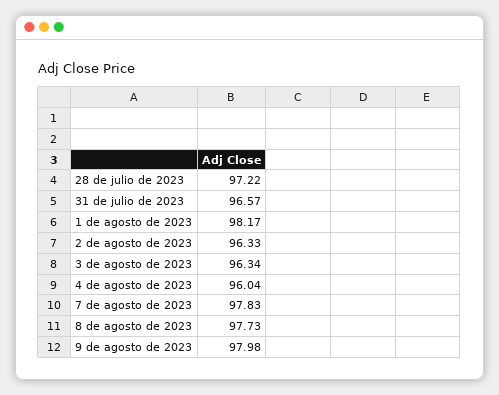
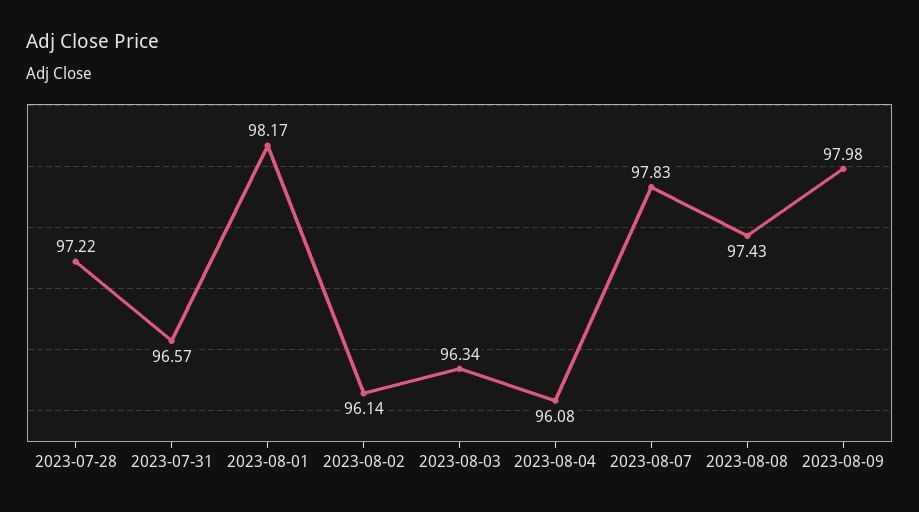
2 de agosto de 2023: 96.33 -> 96.14
4 de agosto de 2023: 96.04 -> 96.08
8 de agosto de 2023: 97.73 -> 97.43

